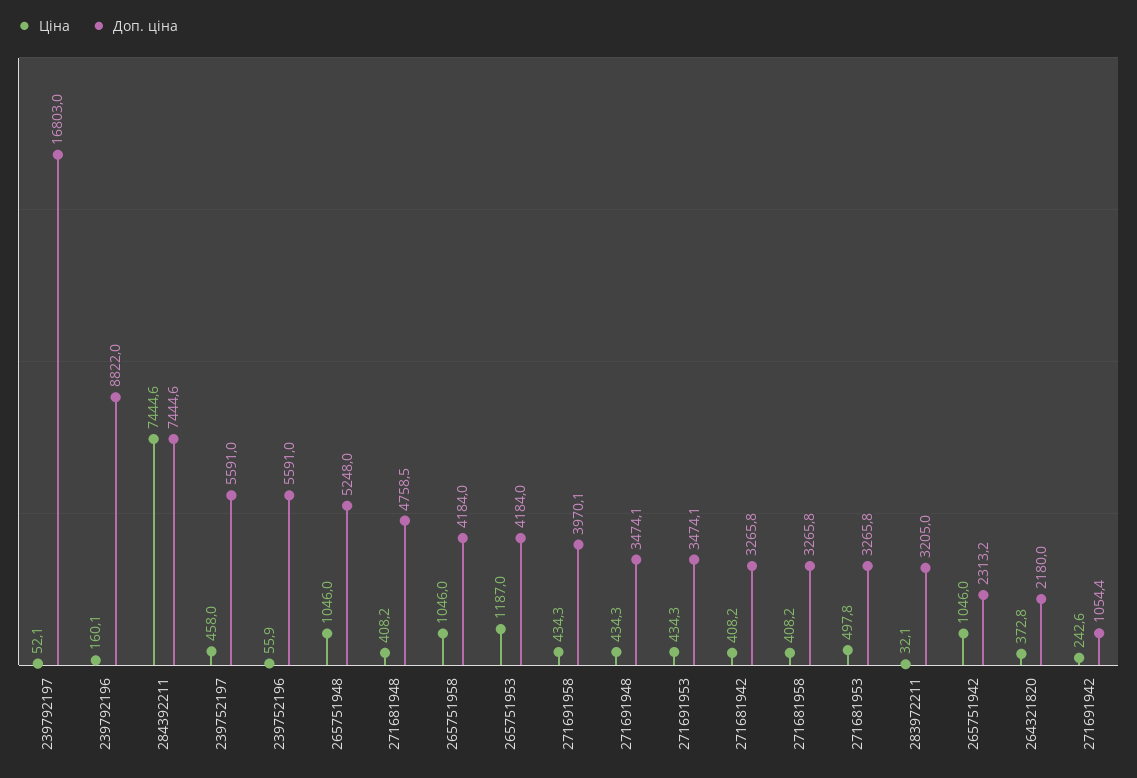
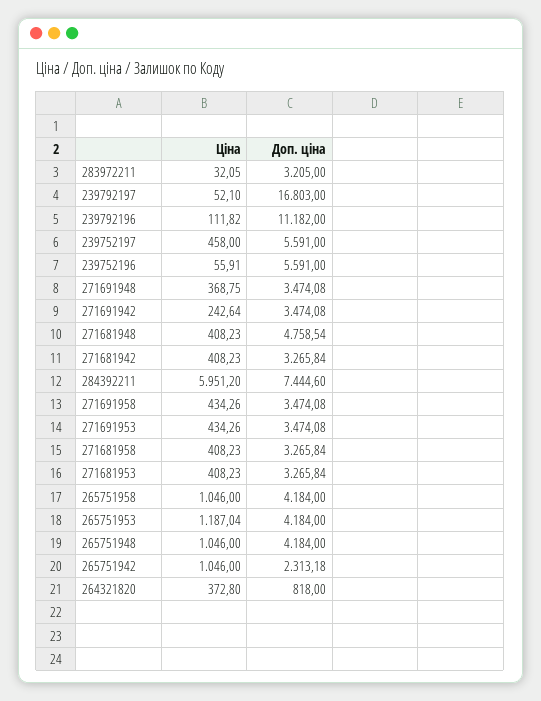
Ціна, 239792196: 160.1 -> 111.82
Доп. ціна, 239792196: 8822 -> 11182
Ціна, 284392211: 7444.6 -> 5951.2
Доп. ціна, 265751948: 5248 -> 4184
Доп. ціна, 271691958: 3970.1 -> 3474.08
Ціна, 271691948: 434.3 -> 368.75
Ціна, 271681953: 497.8 -> 408.23
Доп. ціна, 264321820: 2180 -> 818
Доп. ціна, 271691942: 1054.4 -> 3474.08

